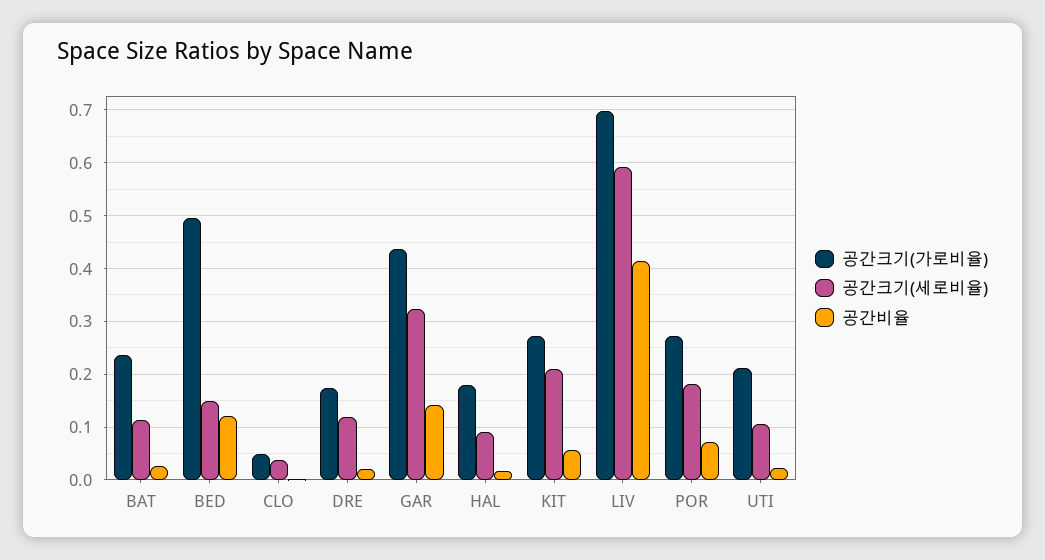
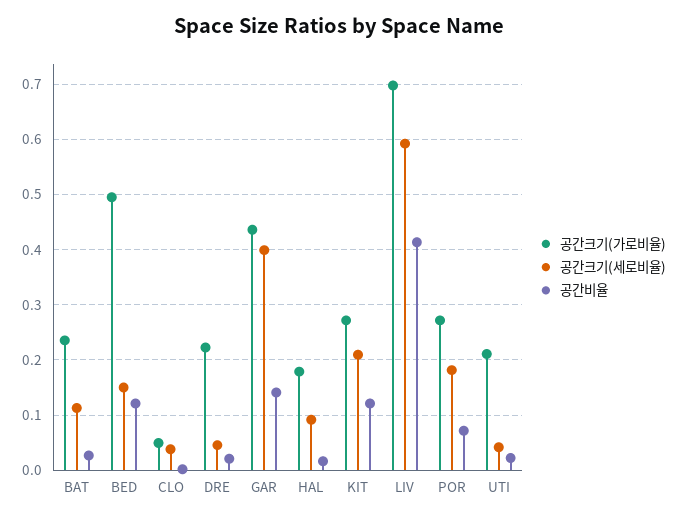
공간크기(가로비율), DRE: 0.18 -> 0.22
공간크기(세로비율), DRE: 0.12 -> 0.04
공간크기(세로비율), GAR: 0.32 -> 0.4
공간비율, KIT: 0.06 -> 0.12
공간크기(세로비율), UTI: 0.1 -> 0.04

